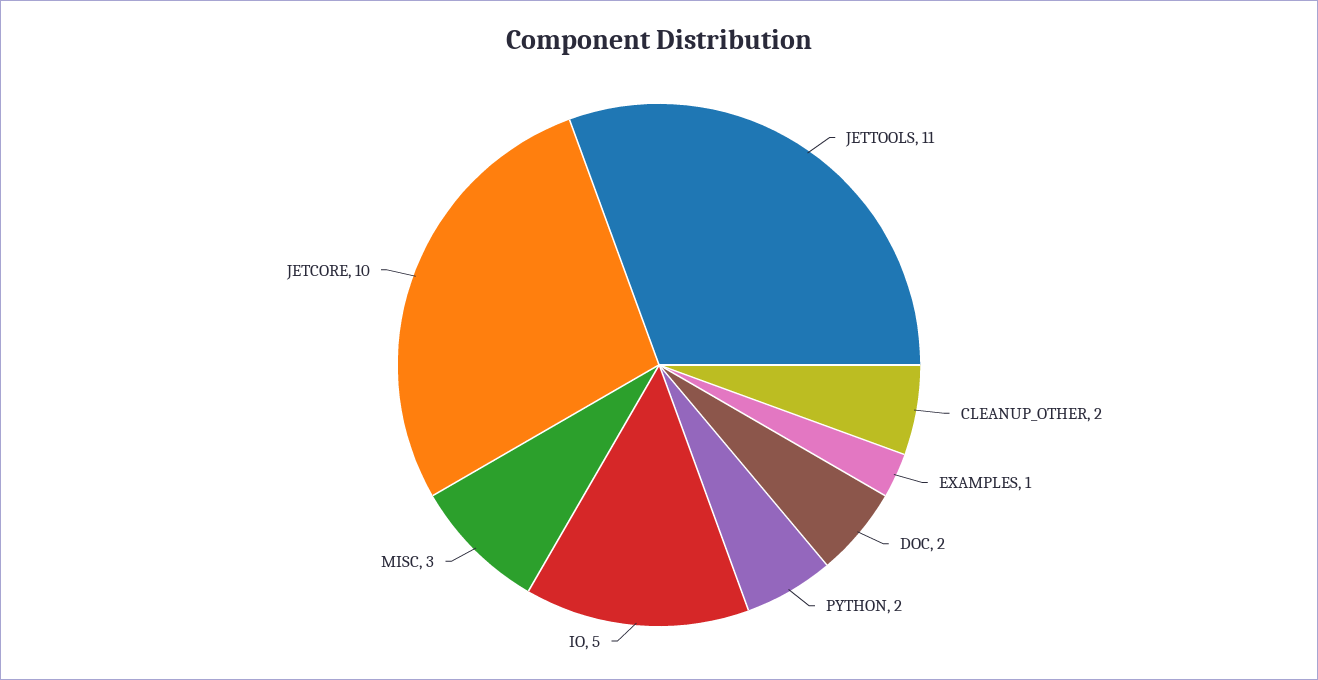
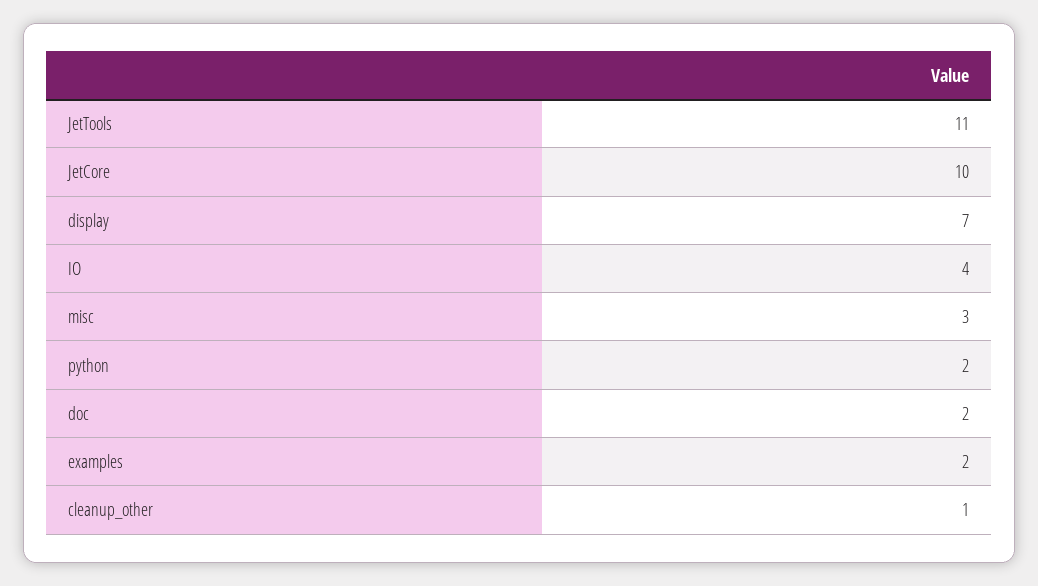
CLEANUP_OTHER: 2 -> 1
EXAMPLES: 1 -> 2
IO: 5 -> 4
display: none -> 7

